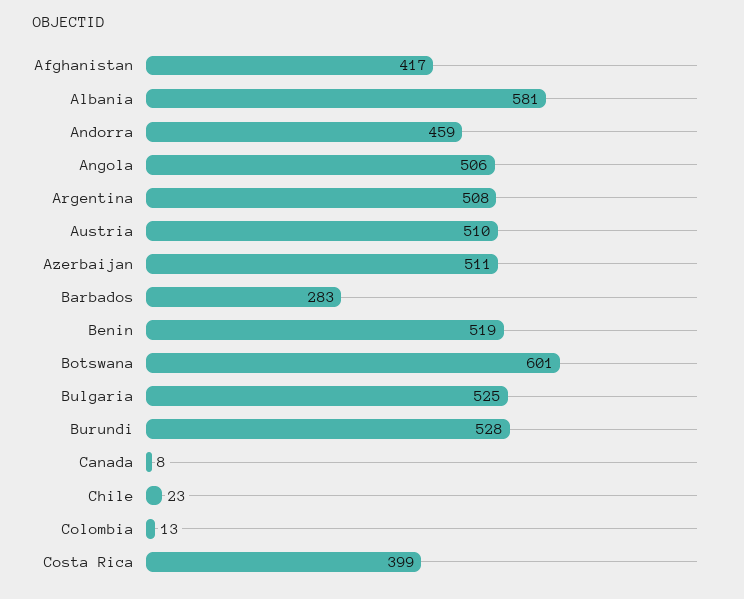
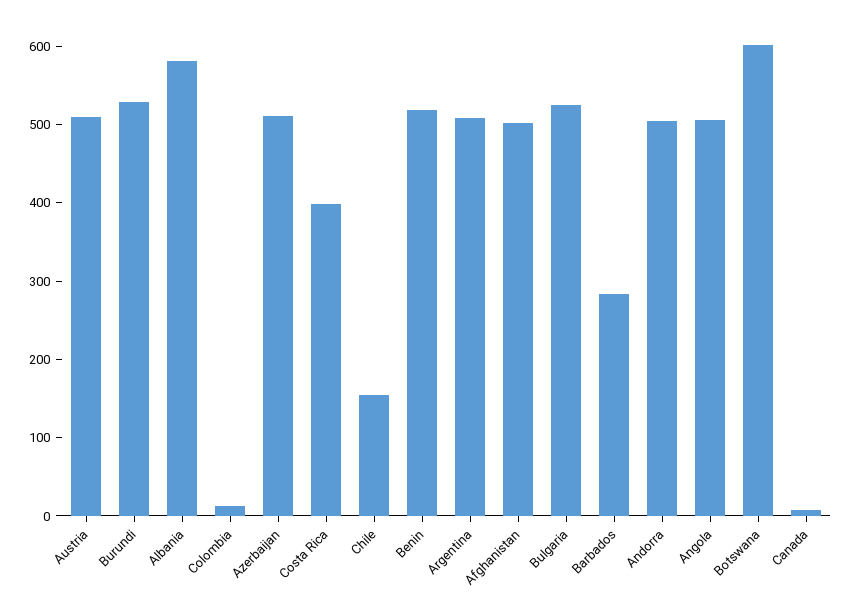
Afghanistan: 417 -> 500
Andorra: 459 -> 500
Chile: 23 -> 160

